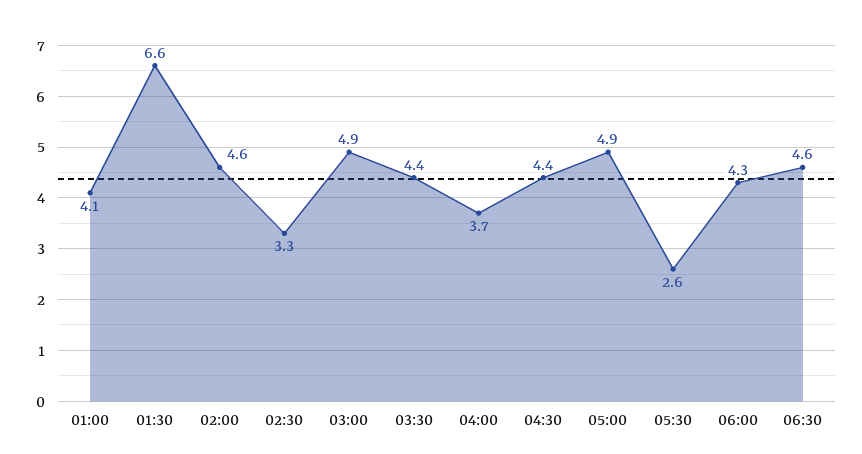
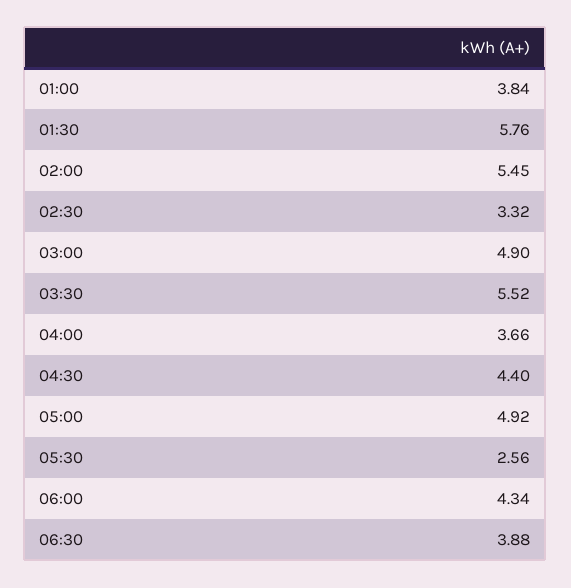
01:00: 4.1 -> 3.84
01:30: 6.6 -> 5.76
02:00: 4.6 -> 5.45
03:30: 4.4 -> 5.52
06:30: 4.6 -> 3.88

